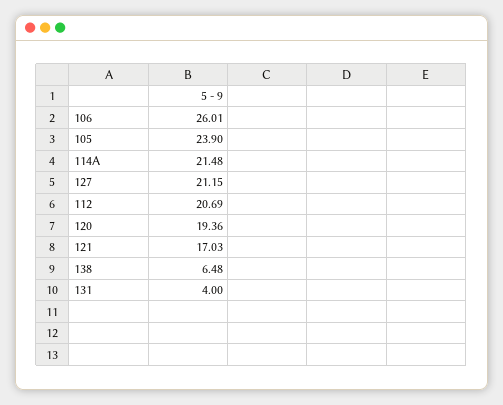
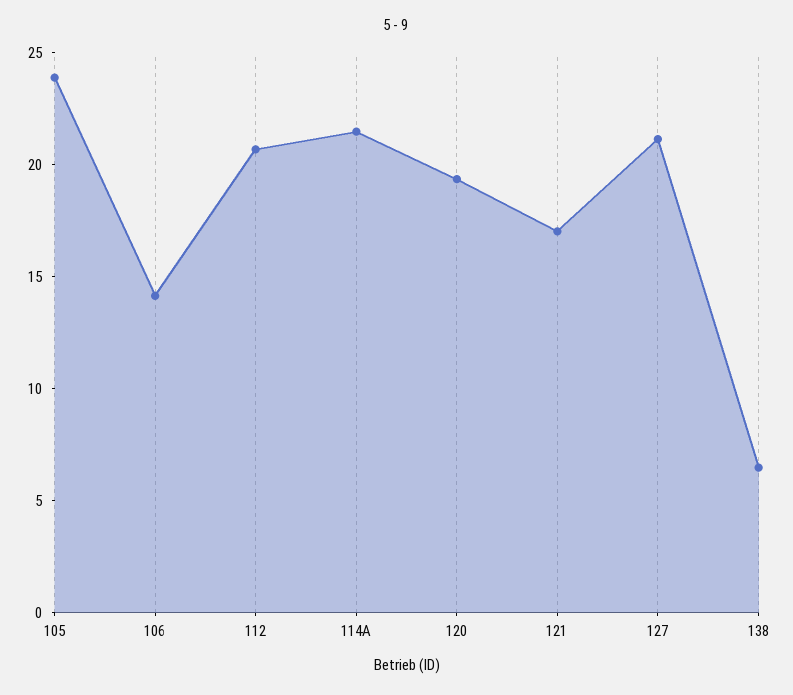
106: 26.01 -> 14
131: 4 -> none

